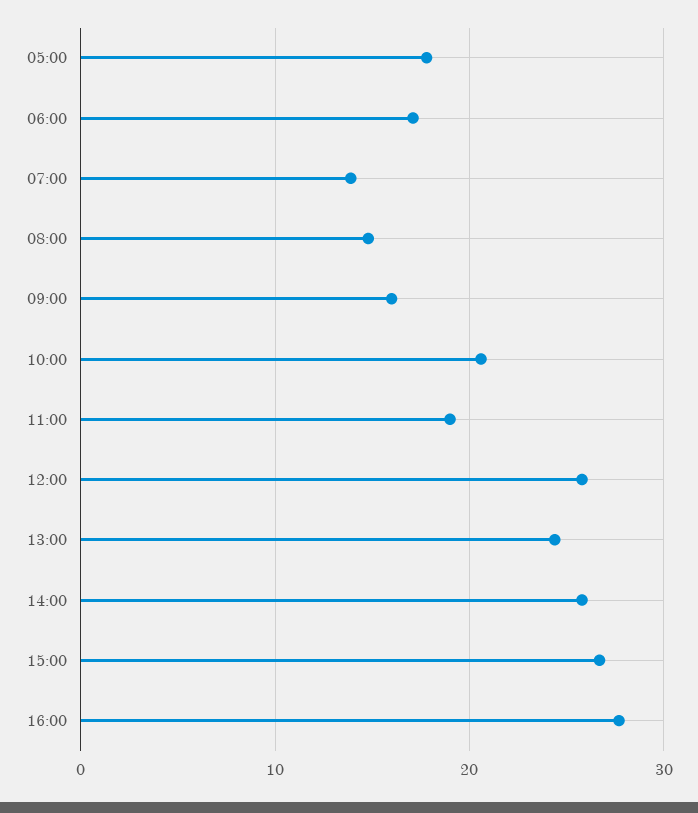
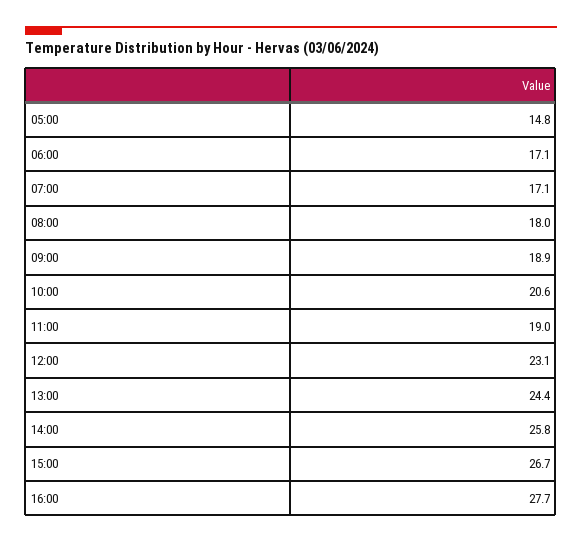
05:00: 18 -> 14.8
07:00: 14 -> 17.1
08:00: 15 -> 18
09:00: 16 -> 18.9
12:00: 26 -> 23.1

